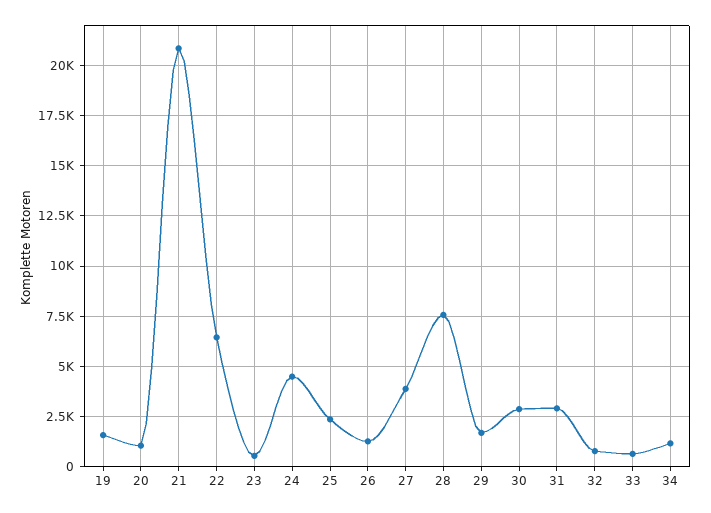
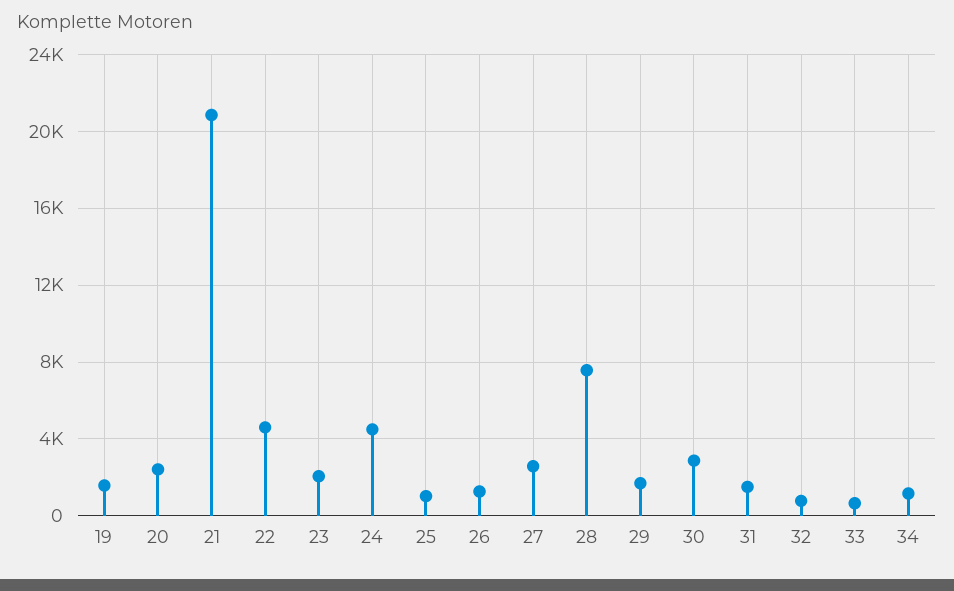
20: 1000 -> 2500
22: 6500 -> 4500
23: 500 -> 2000
25: 2500 -> 1000
27: 4000 -> 2500
31: 3000 -> 1500

